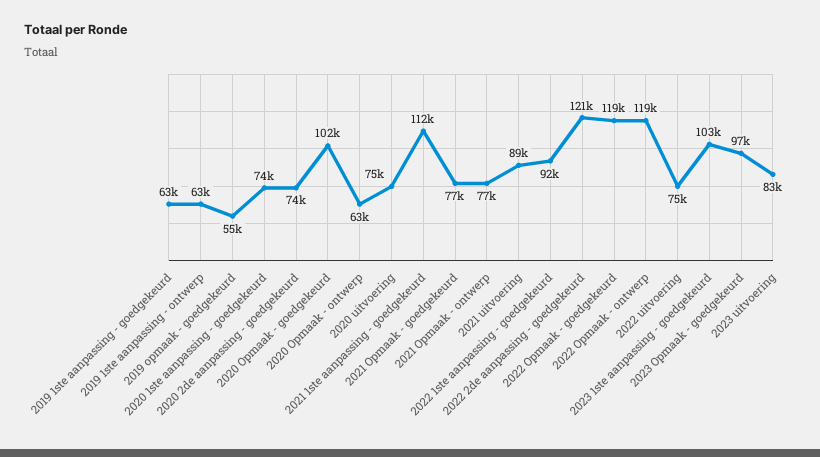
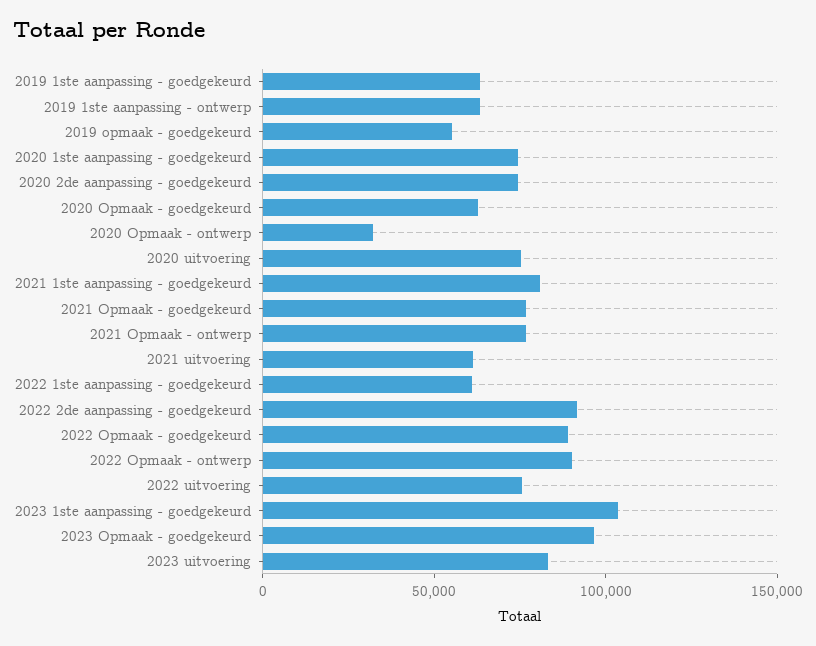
2020 Opmaak - goedgekeurd: 102000 -> 60000
2020 Opmaak - ontwerp: 63000 -> 30000
2021 1ste aanpassing - goedgekeurd: 112000 -> 80000
2021 uitvoering: 89000 -> 60000
2022 1ste aanpassing - goedgekeurd: 92000 -> 60000
2022 2de aanpassing - goedgekeurd: 121000 -> 90000
2022 Opmaak - goedgekeurd: 119000 -> 90000
2022 Opmaak - ontwerp: 119000 -> 90000

